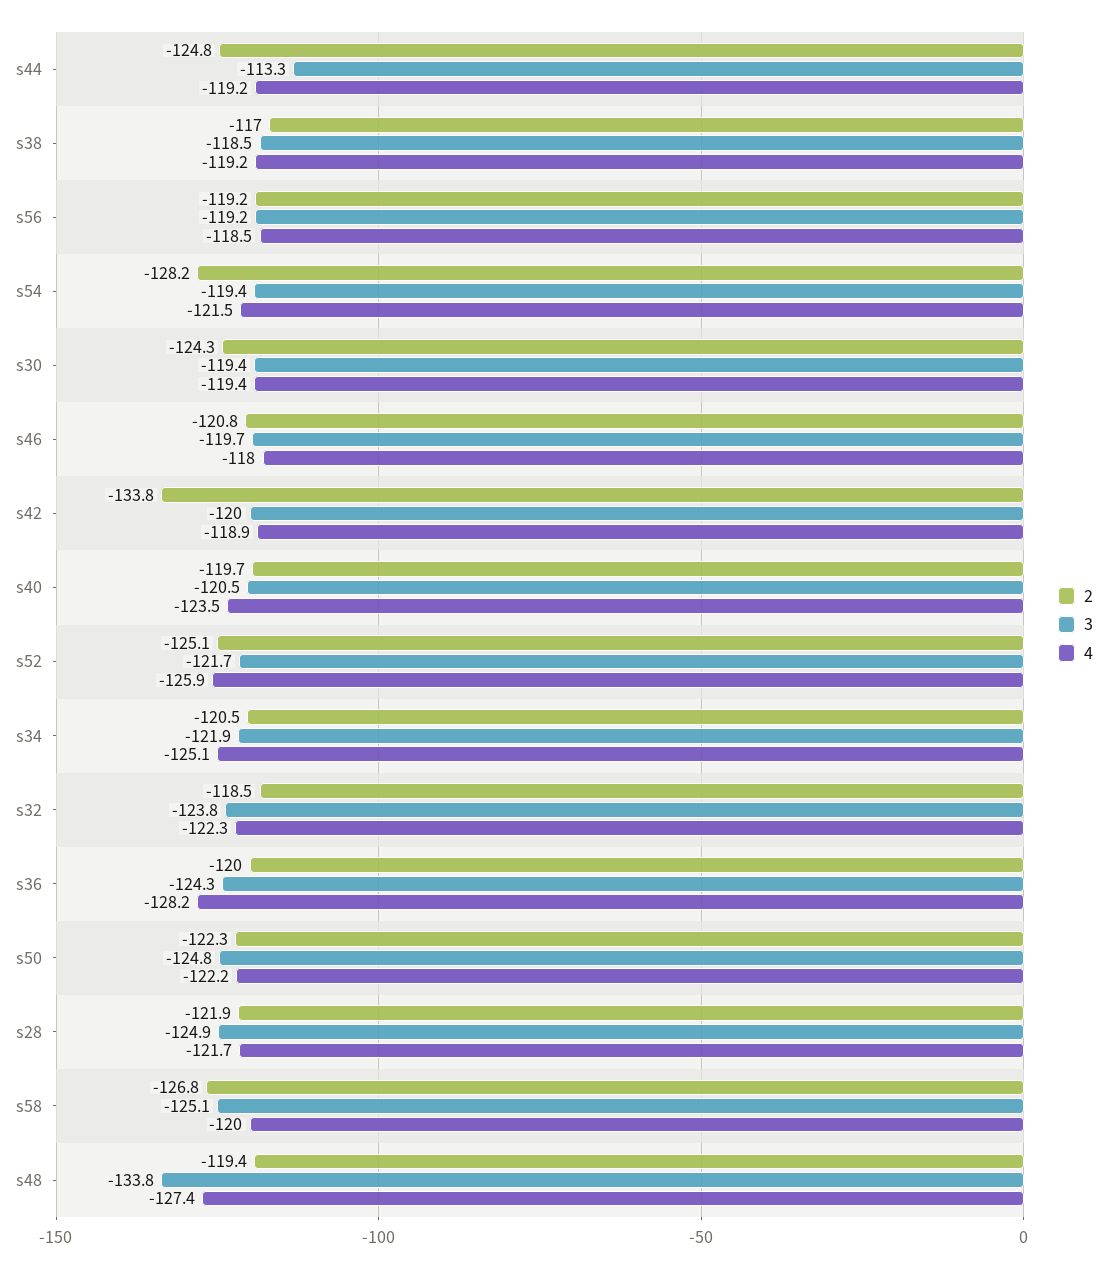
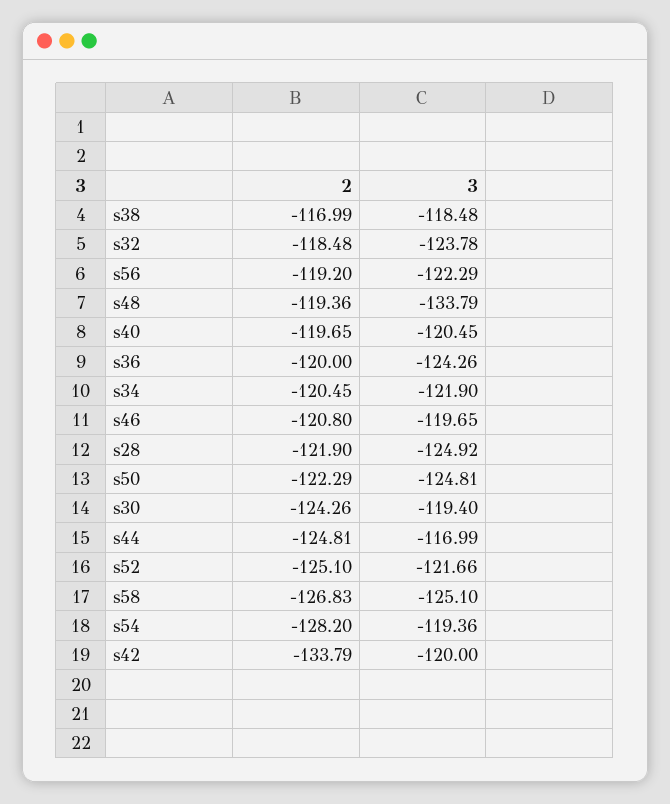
3, s44: -113.3 -> -116.99
4, s44: -119.2 -> none
4, s38: -119.2 -> none
3, s56: -119.2 -> -122.29
4, s56: -118.5 -> none
4, s54: -121.5 -> none
4, s30: -119.4 -> none
4, s46: -118 -> none
4, s42: -118.9 -> none
4, s40: -123.5 -> none
4, s52: -125.9 -> none
4, s34: -125.1 -> none
4, s32: -122.3 -> none
4, s36: -128.2 -> none
4, s50: -122.2 -> none
4, s28: -121.7 -> none
4, s58: -120 -> none
4, s48: -127.4 -> none

